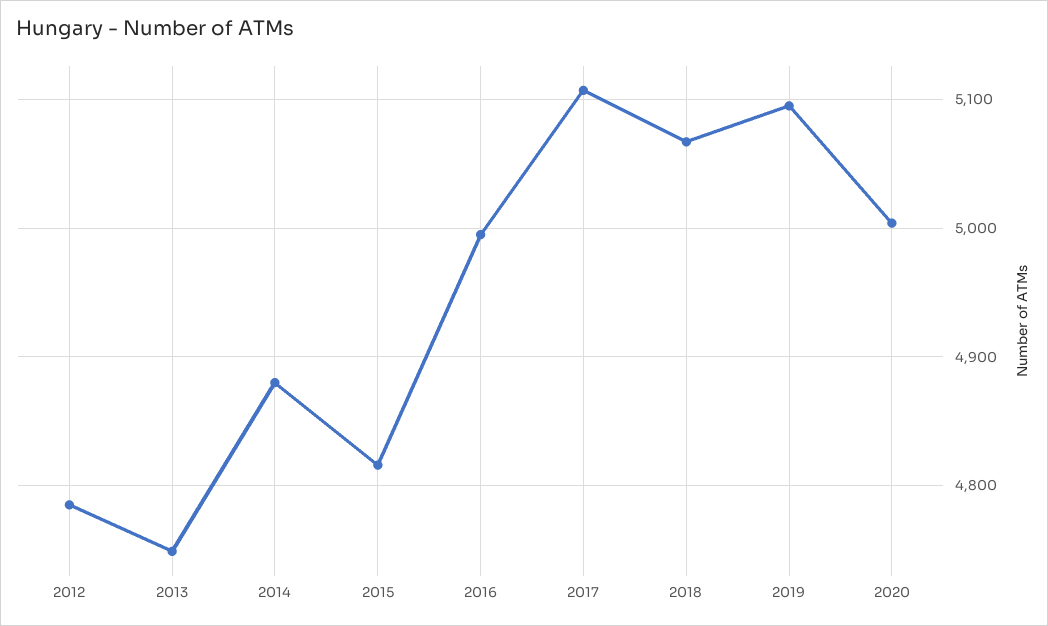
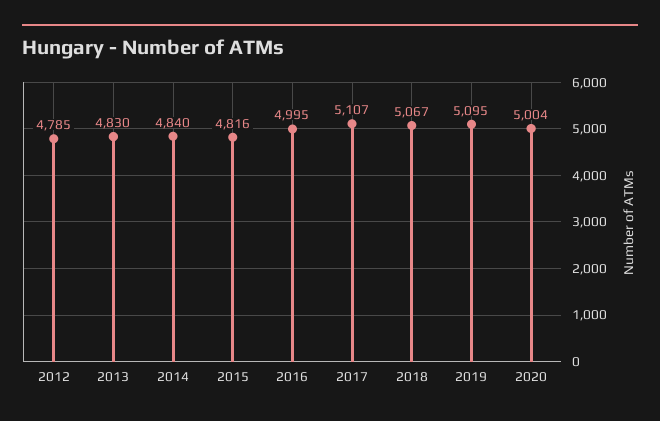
2013: 4750 -> 4830
2014: 4880 -> 4840

